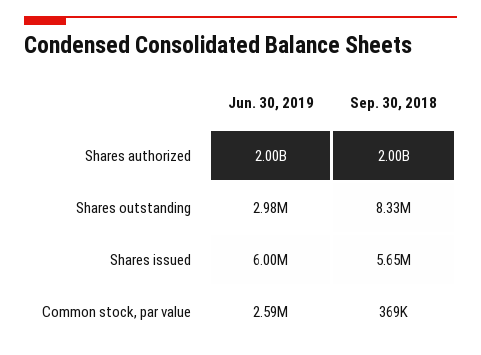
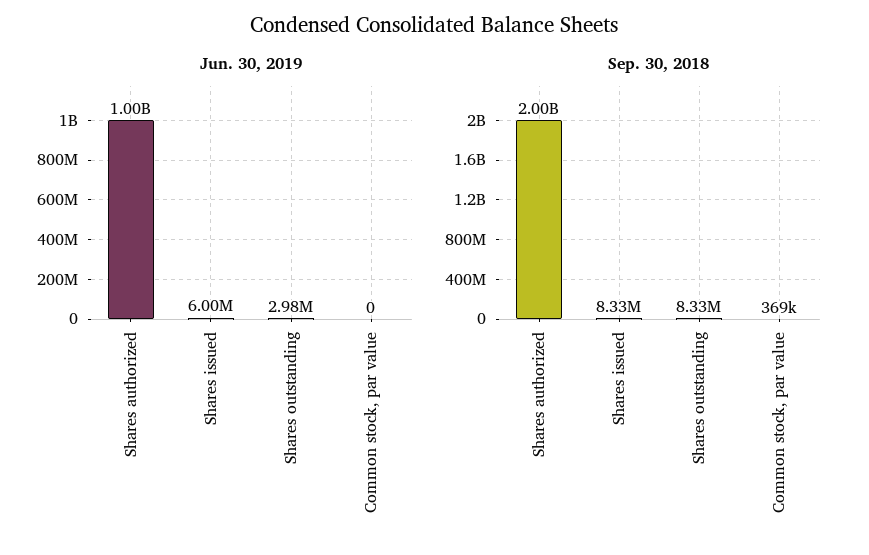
Jun. 30, 2019, Shares authorized: 2000000000 -> 1000000000
Sep. 30, 2018, Shares issued: 5650000 -> 8330000
Jun. 30, 2019, Common stock, par value: 2590000 -> 0

